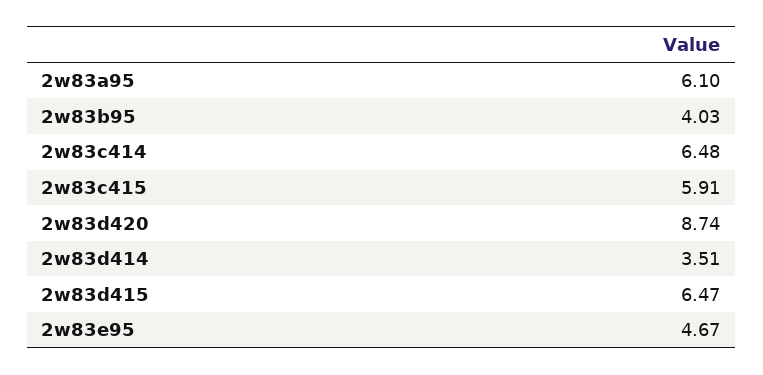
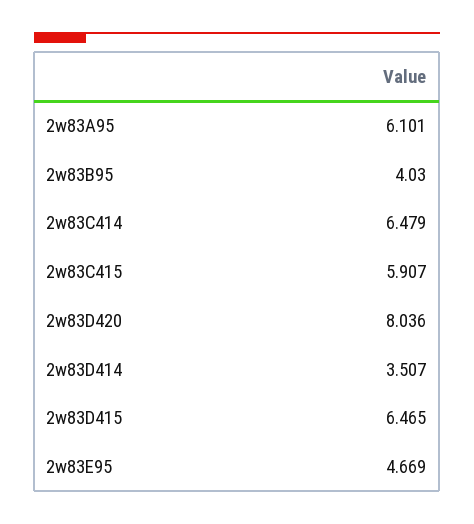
2w83d420: 8.74 -> 8.036

